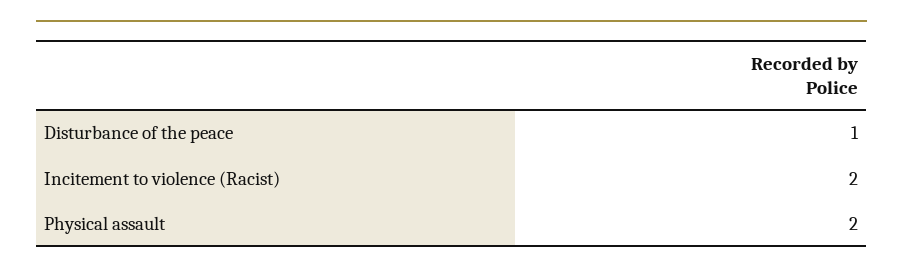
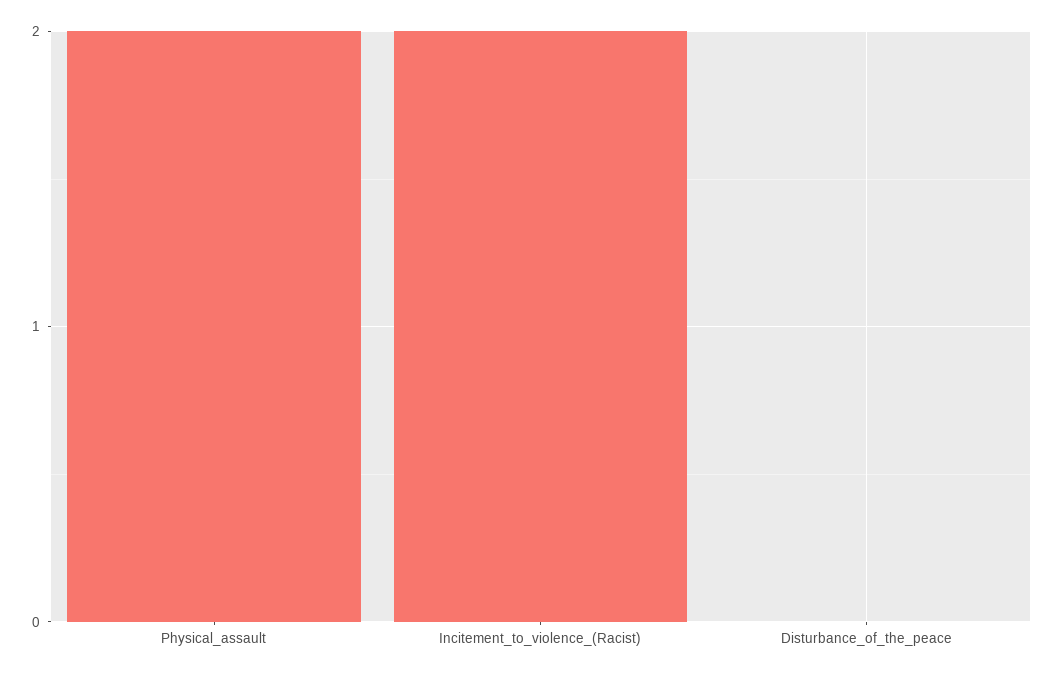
Disturbance of the peace: 1 -> 0

